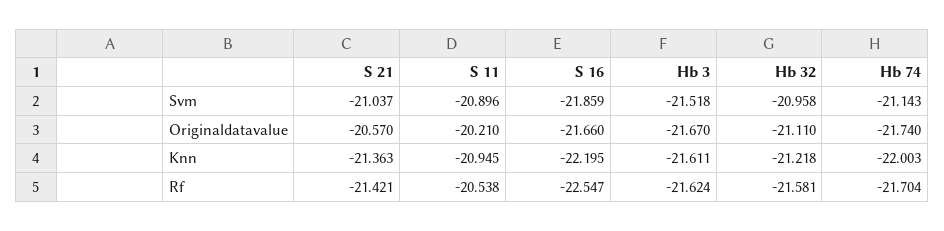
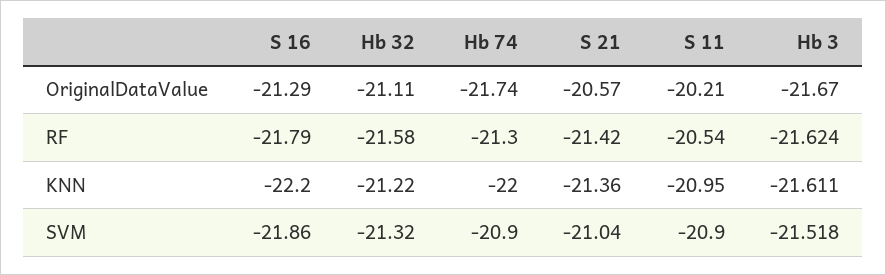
Hb 32, Svm: -20.958 -> -21.32
Hb 74, Svm: -21.143 -> -20.9
S 16, Originaldatavalue: -21.66 -> -21.29
S 16, Rf: -22.547 -> -21.79
Hb 74, Rf: -21.704 -> -21.3

